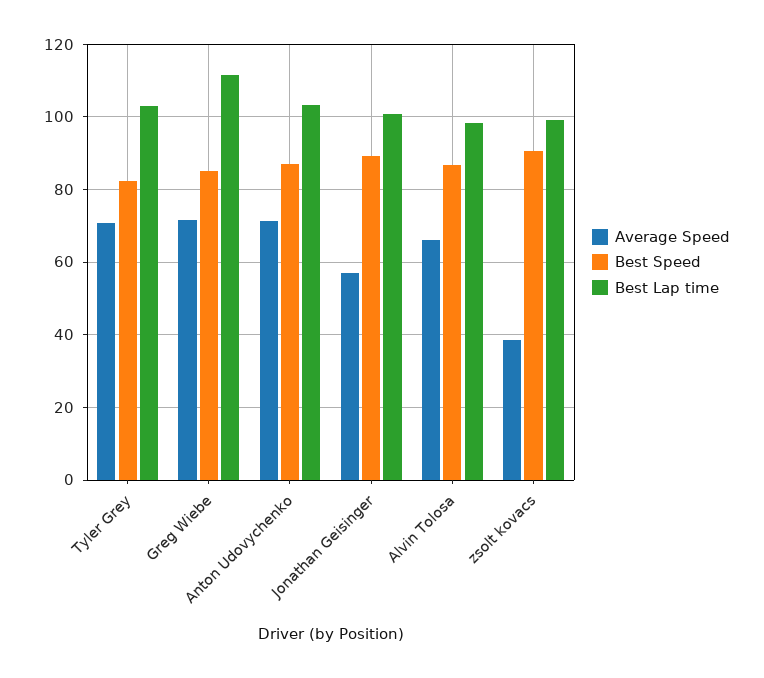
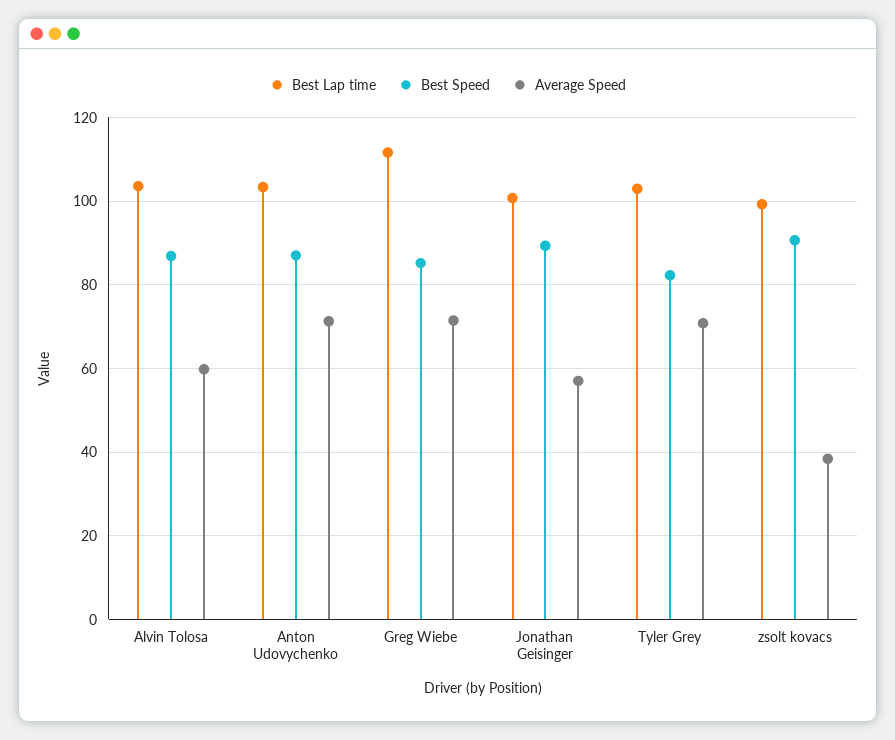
Average Speed, Alvin Tolosa: 66 -> 60
Best Lap time, Alvin Tolosa: 98 -> 104

